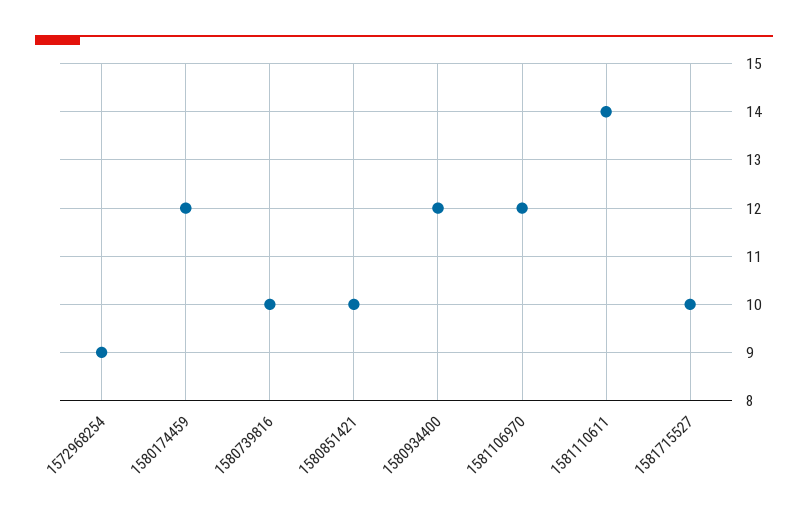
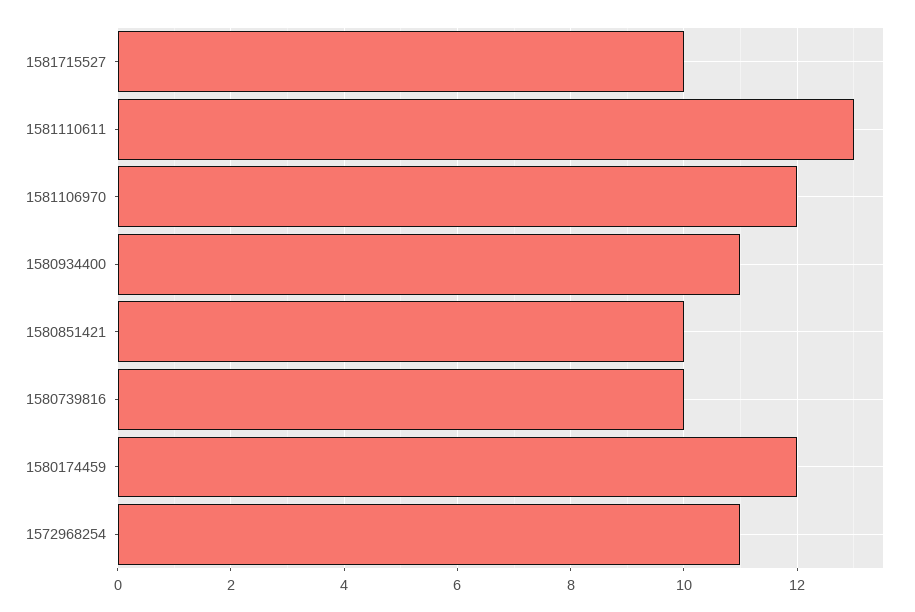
1572968254: 9 -> 11
1580934400: 12 -> 11
1581110611: 14 -> 13

